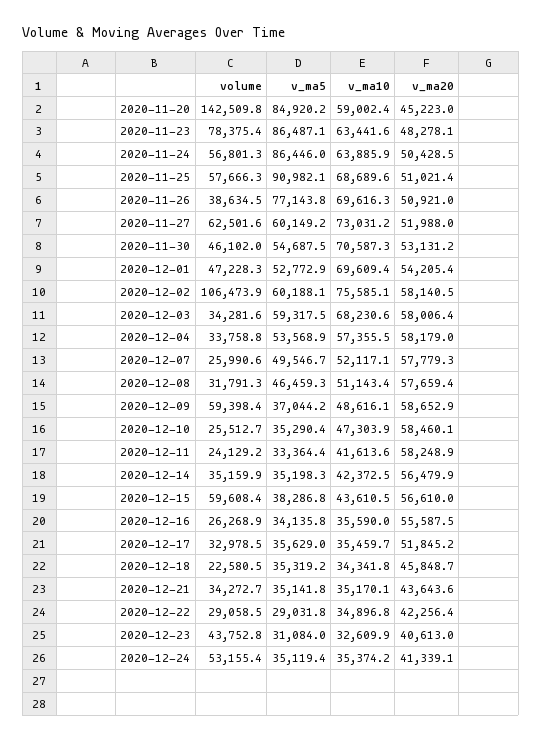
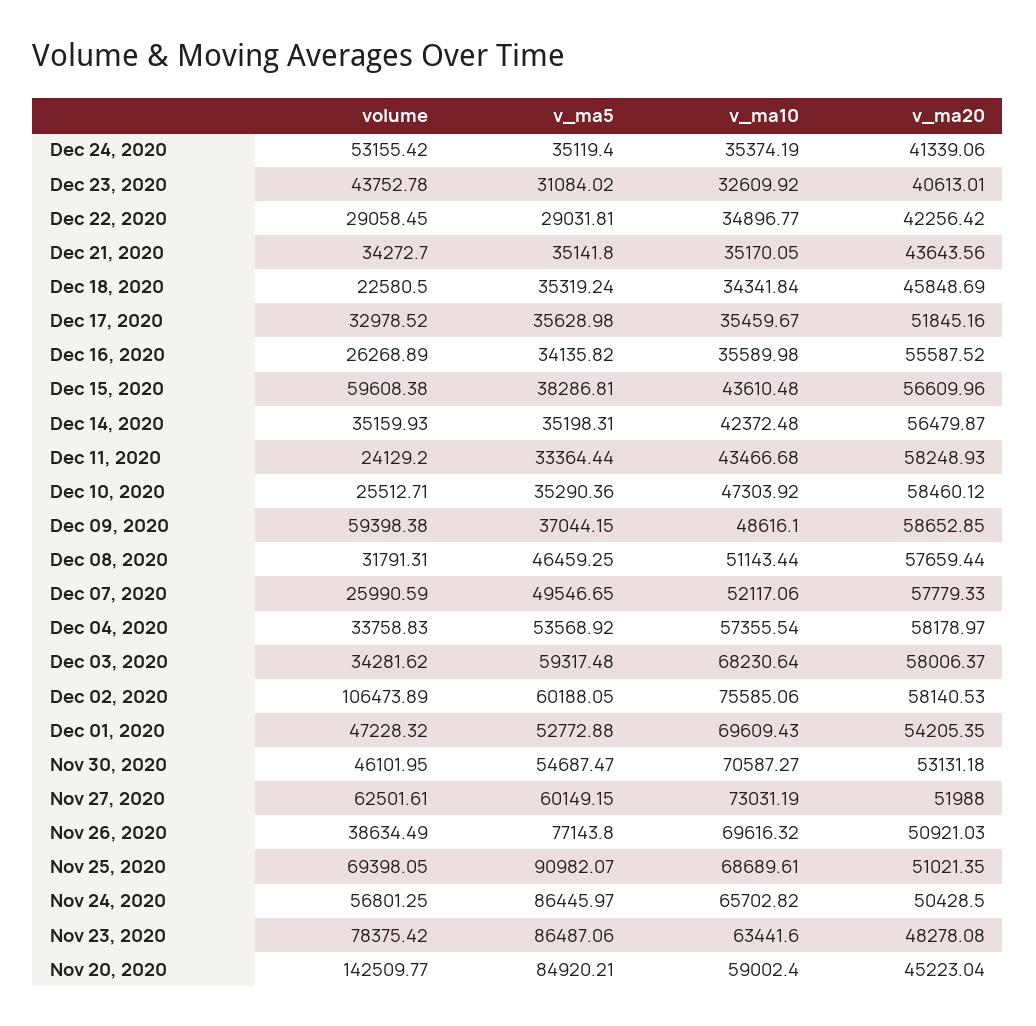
v_ma10, 2020-11-24: 63885.9 -> 65702.82
volume, 2020-11-25: 57666.3 -> 69398.05
v_ma10, 2020-12-11: 41613.6 -> 43466.68

